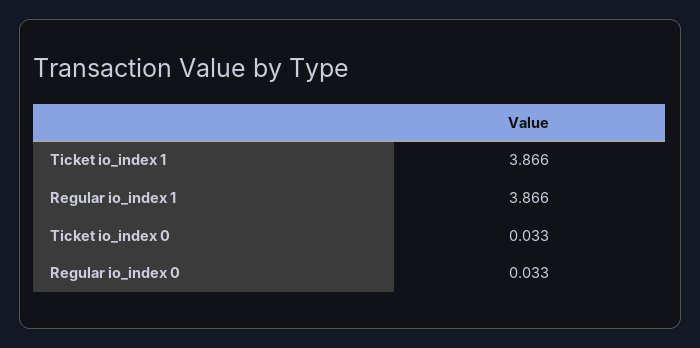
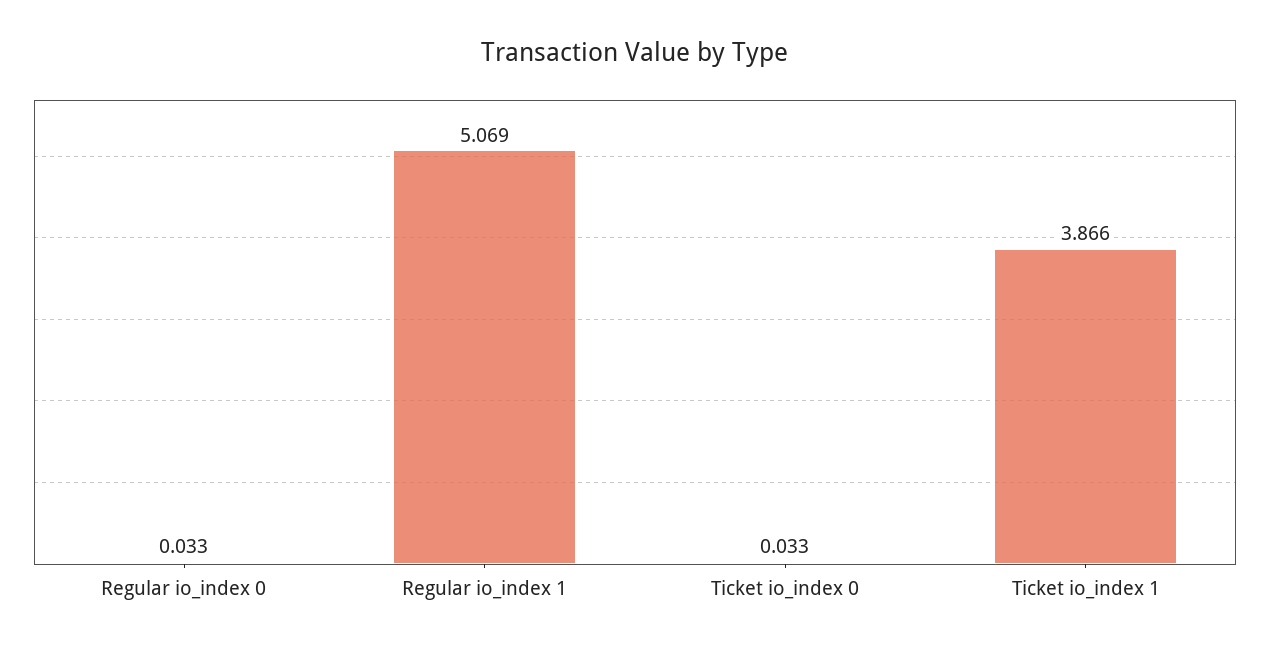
Regular io_index 1: 3.866 -> 5.069

